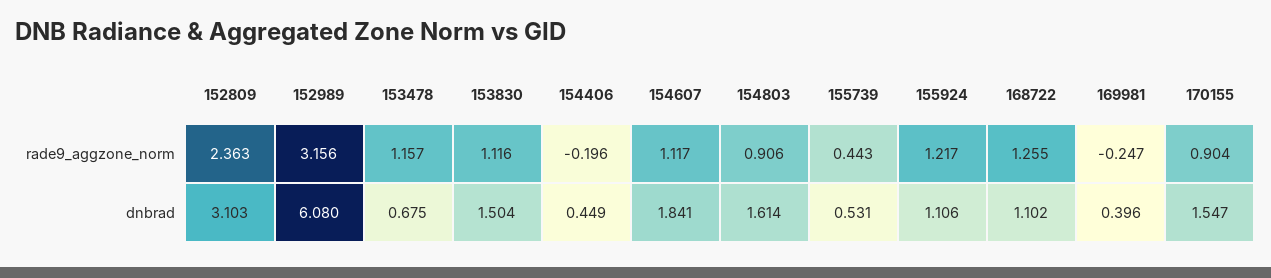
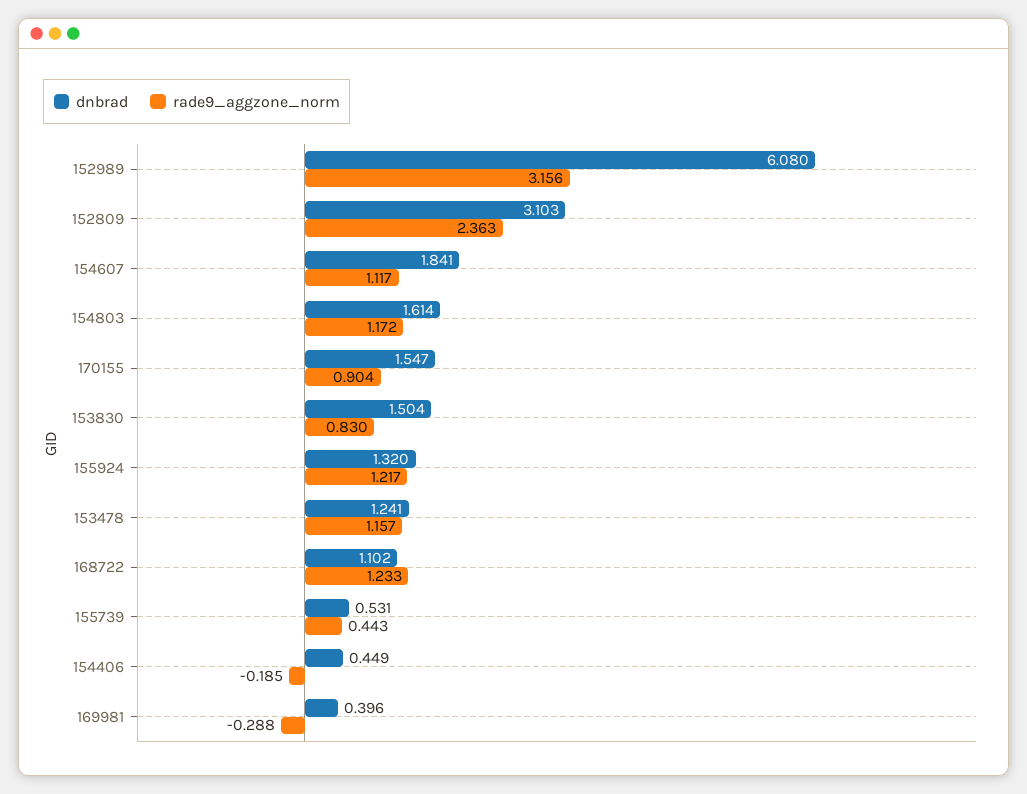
rade9_aggzone_norm, 153830: 1.116 -> 0.83
rade9_aggzone_norm, 154406: -0.196 -> -0.185
rade9_aggzone_norm, 154803: 0.906 -> 1.172
rade9_aggzone_norm, 168722: 1.255 -> 1.233
rade9_aggzone_norm, 169981: -0.247 -> -0.288
dnbrad, 153478: 0.675 -> 1.241
dnbrad, 155924: 1.106 -> 1.32

